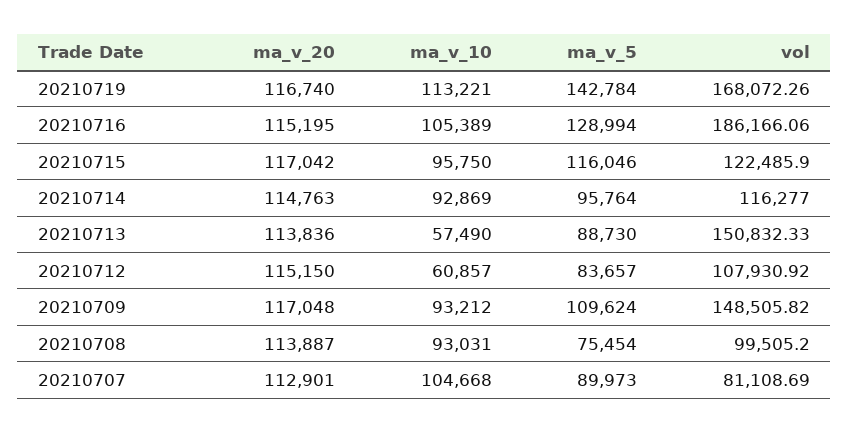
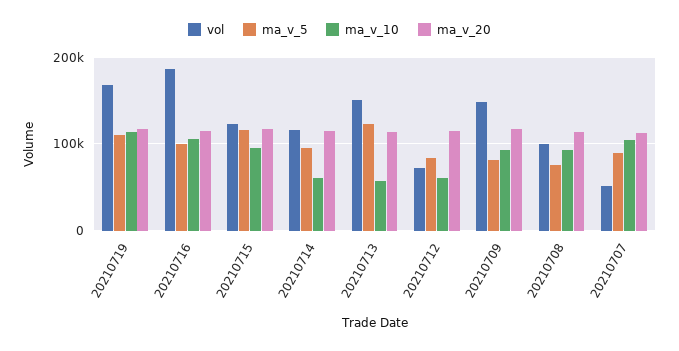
ma_v_5, 20210719: 142784 -> 110000
ma_v_5, 20210716: 128994 -> 100000
ma_v_10, 20210714: 92869 -> 60000
ma_v_5, 20210713: 88730 -> 120000
vol, 20210712: 107930.92 -> 70000
ma_v_5, 20210709: 109624 -> 80000
vol, 20210707: 81108.69 -> 50000

